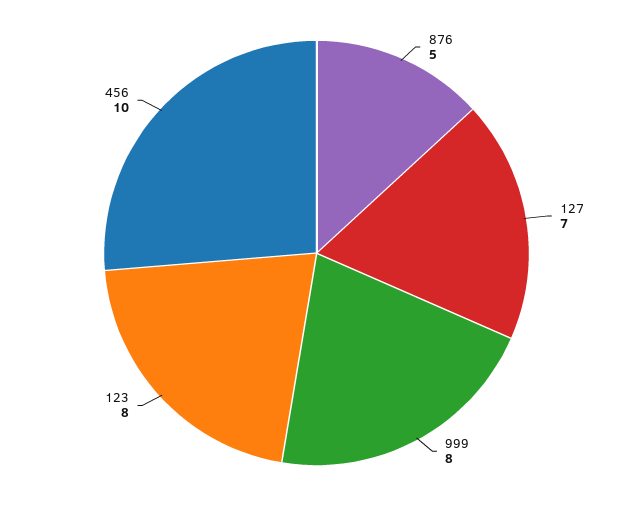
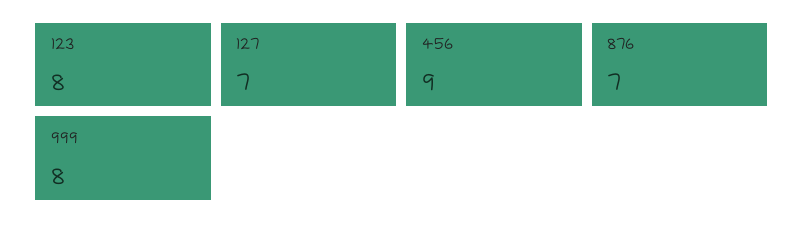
876: 5 -> 7
456: 10 -> 9

